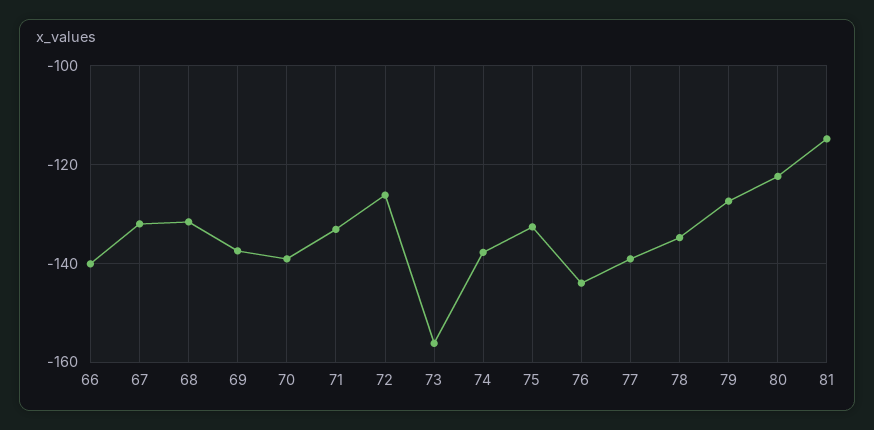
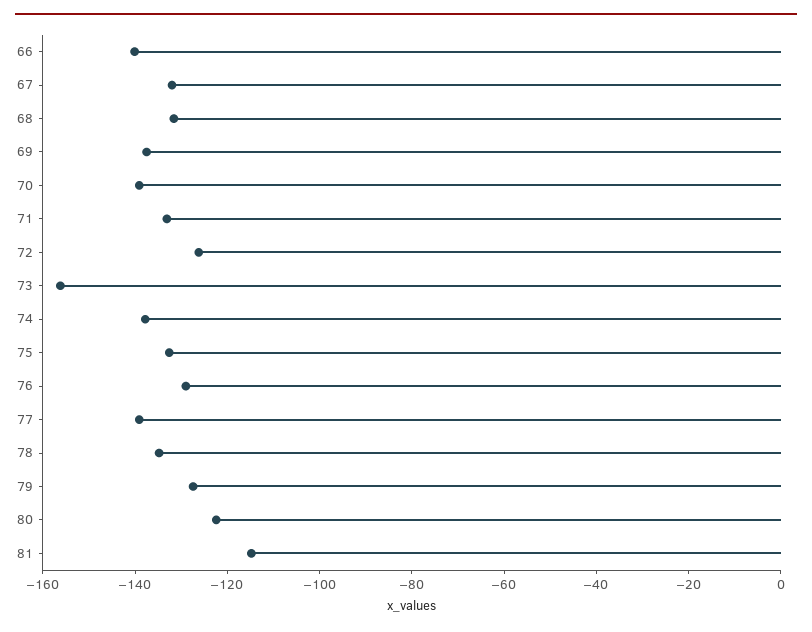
76: -144 -> -130

